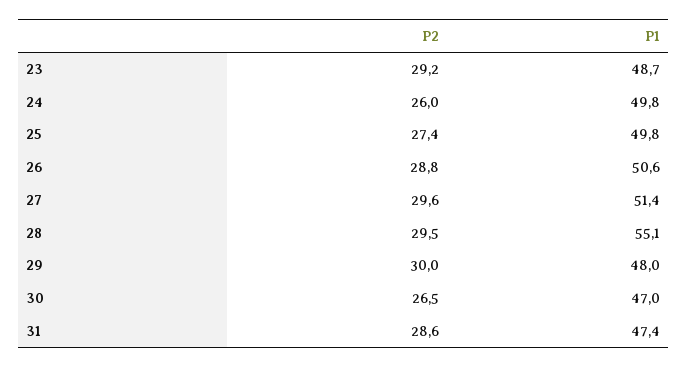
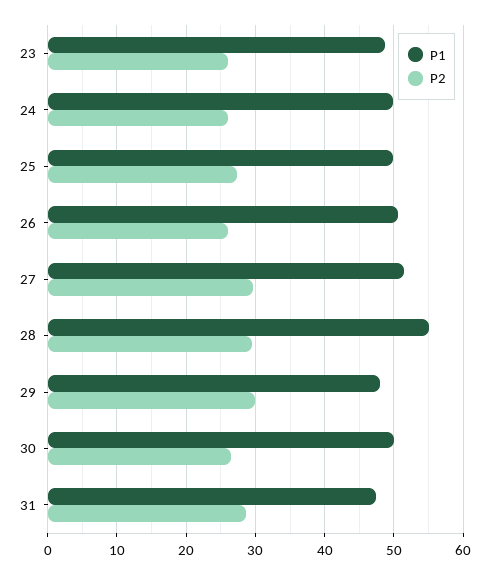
P2, 23: 29.2 -> 26
P2, 26: 28.8 -> 26
P1, 30: 47 -> 50

